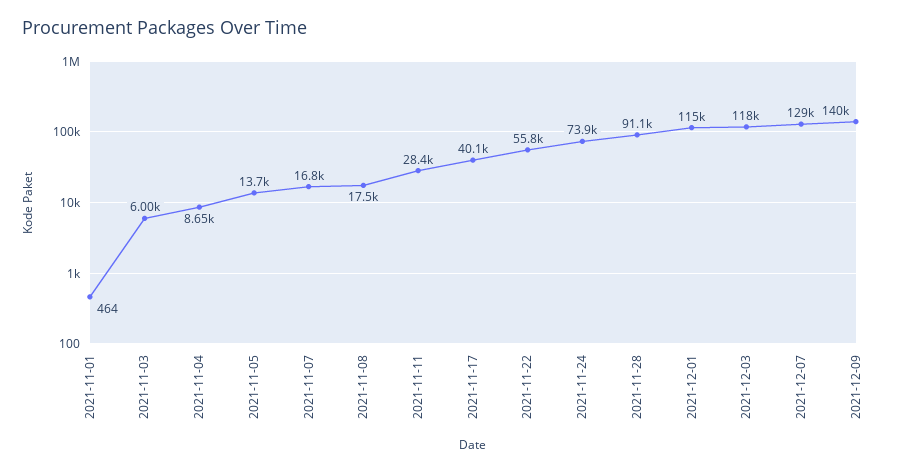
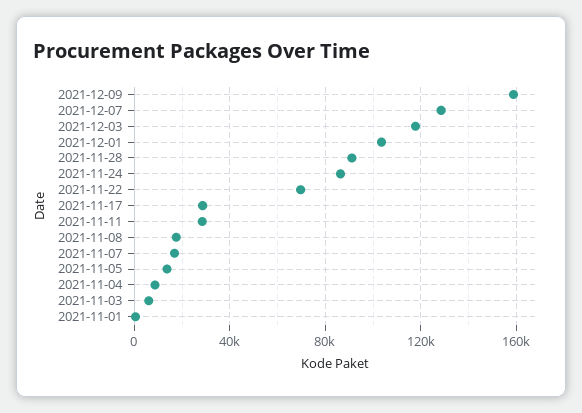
2021-11-17: 40100 -> 30000
2021-11-22: 55800 -> 70000
2021-11-24: 73900 -> 85000
2021-12-01: 115000 -> 105000
2021-12-09: 140000 -> 160000

